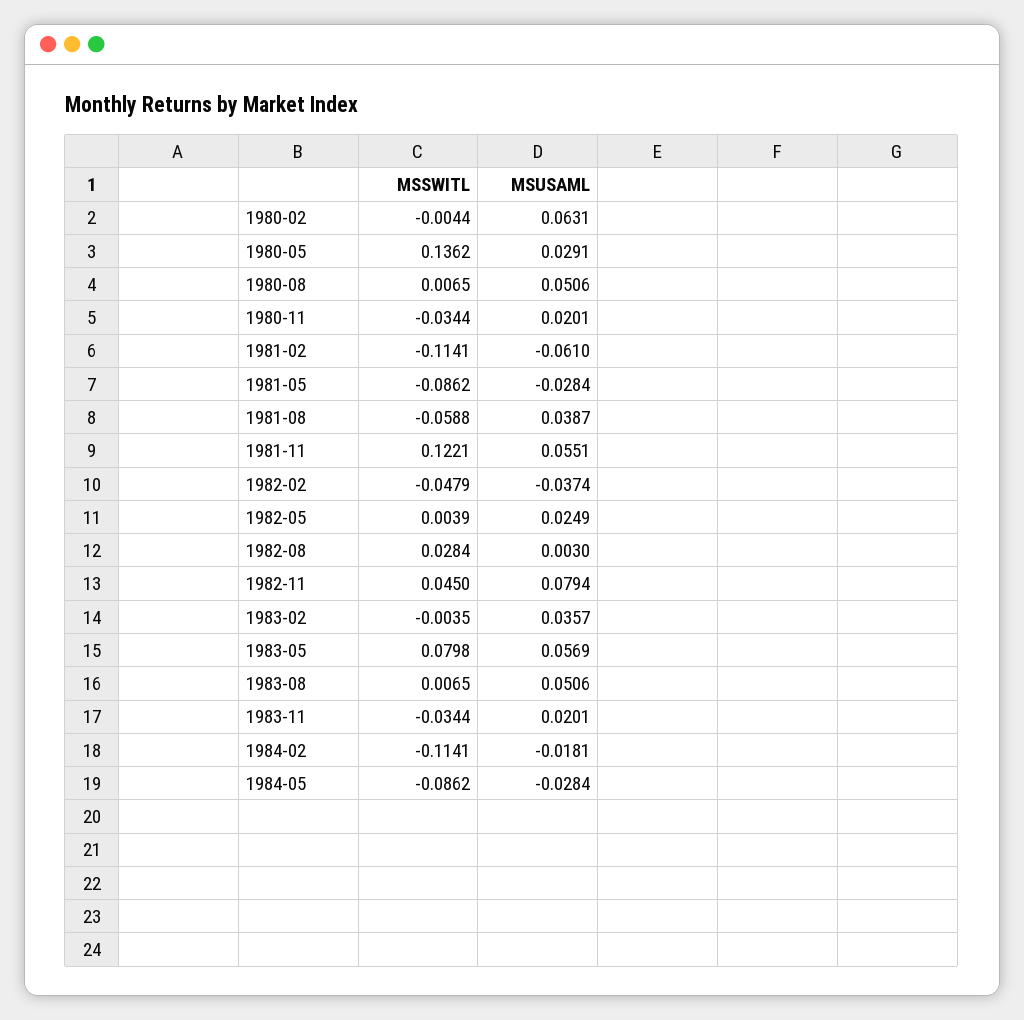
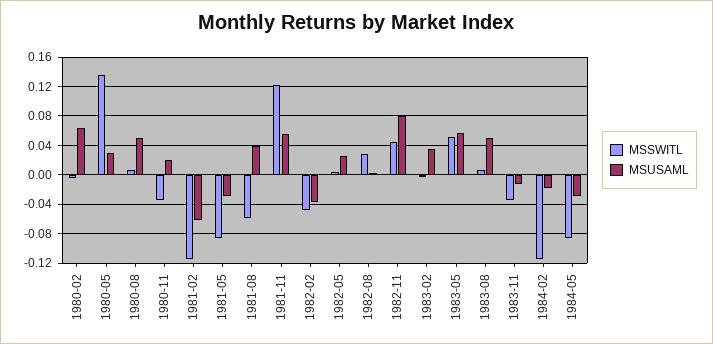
MSSWITL, 1983-05: 0.0798 -> 0.05
MSUSAML, 1983-11: 0.0201 -> -0.01

